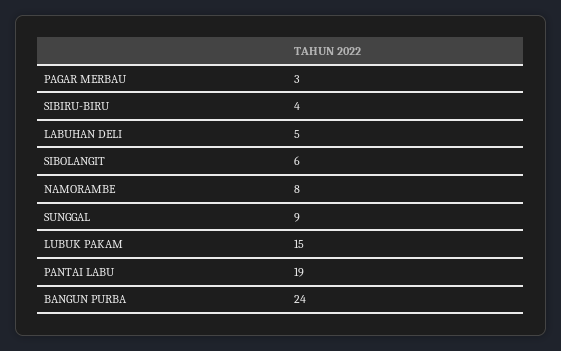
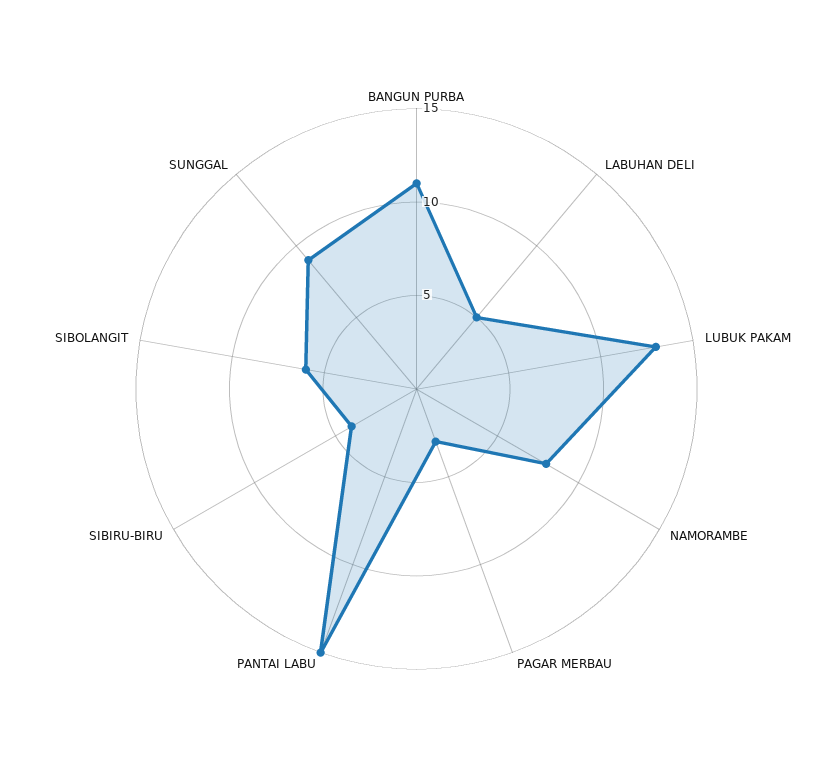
LUBUK PAKAM: 15 -> 13
PANTAI LABU: 19 -> 15
BANGUN PURBA: 24 -> 11

